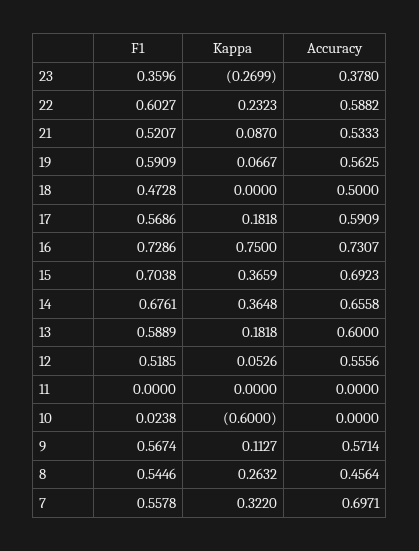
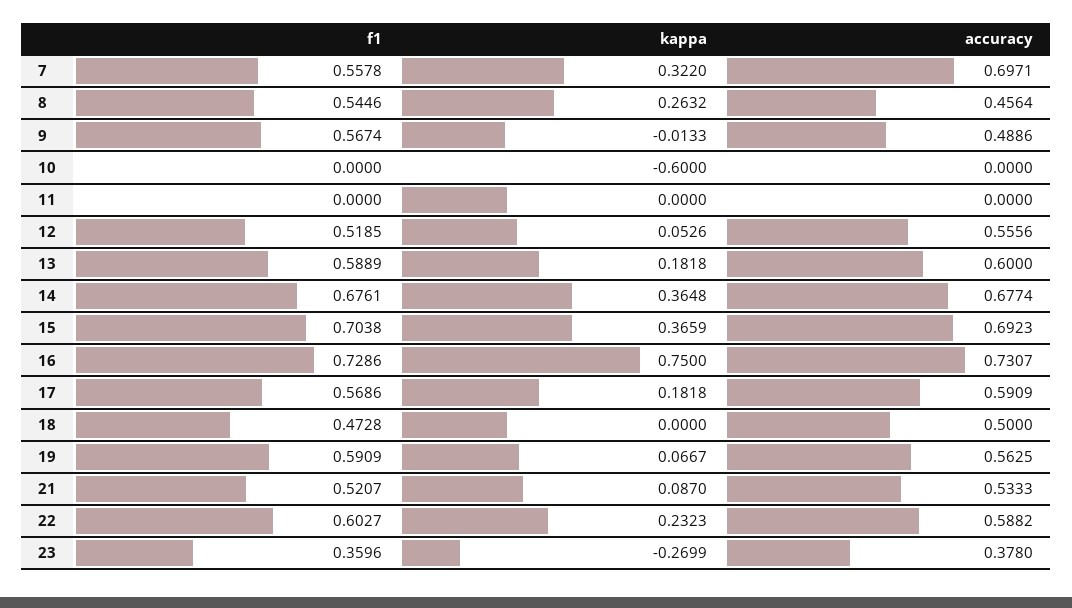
Accuracy, 14: 0.6558 -> 0.6774
F1, 10: 0.0238 -> 0
Kappa, 9: 0.1127 -> -0.0133
Accuracy, 9: 0.5714 -> 0.4886

